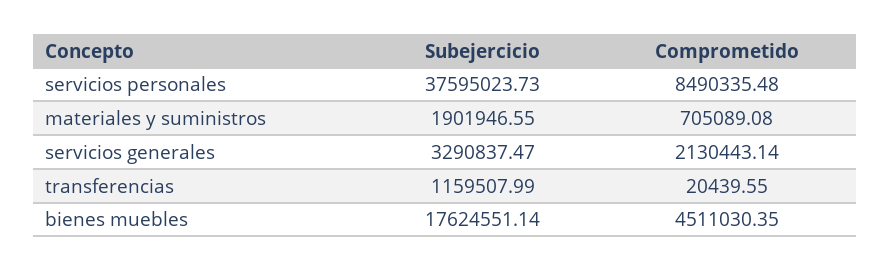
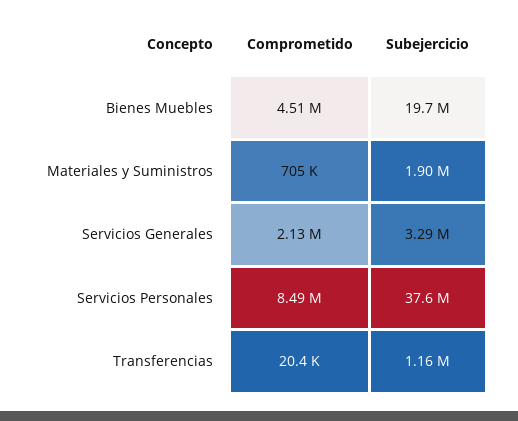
Subejercicio, bienes muebles: 17624551.14 -> 19700000

